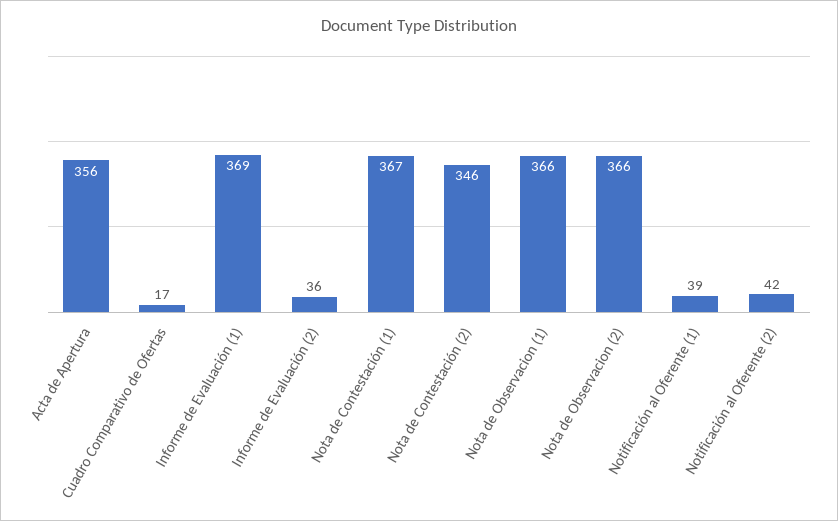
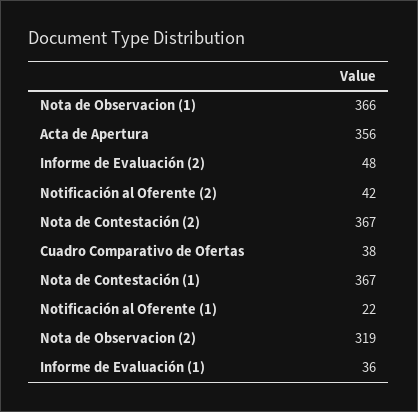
Cuadro Comparativo de Ofertas: 17 -> 38
Informe de Evaluación (1): 369 -> 36
Informe de Evaluación (2): 36 -> 48
Nota de Contestación (2): 346 -> 367
Nota de Observacion (2): 366 -> 319
Notificación al Oferente (1): 39 -> 22

